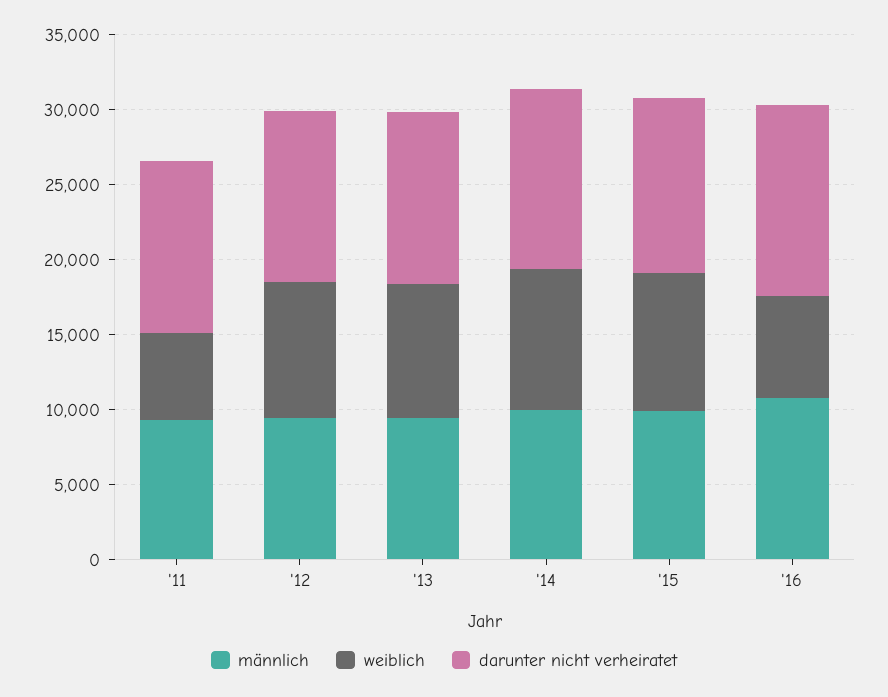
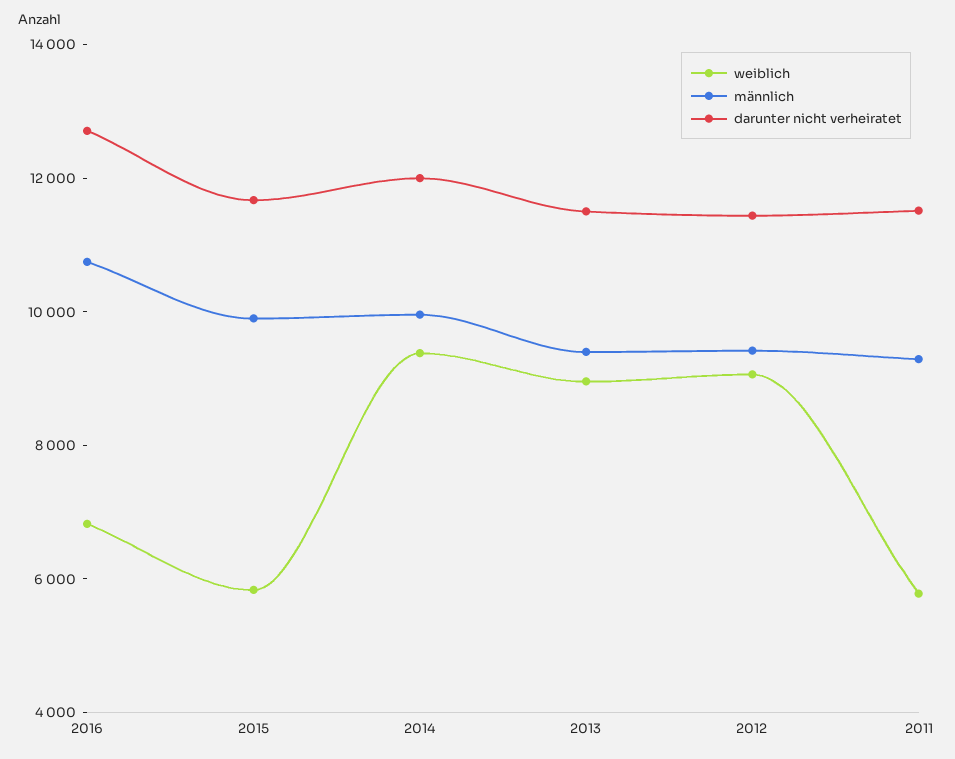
weiblich, '15: 9000 -> 6000

